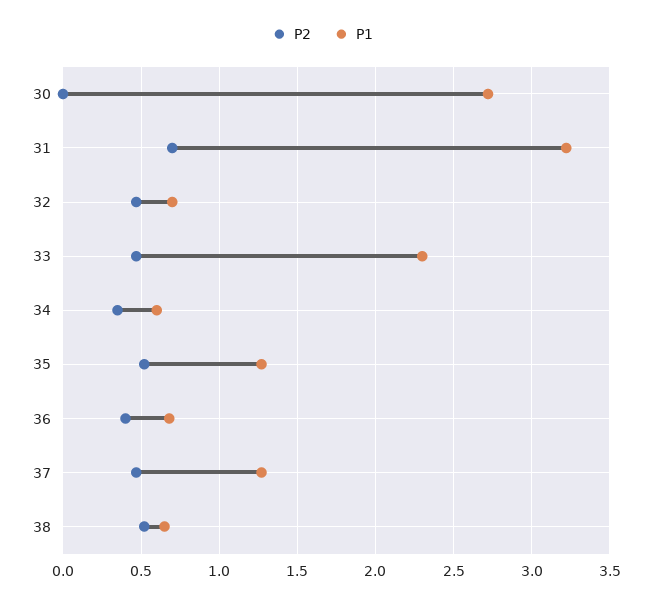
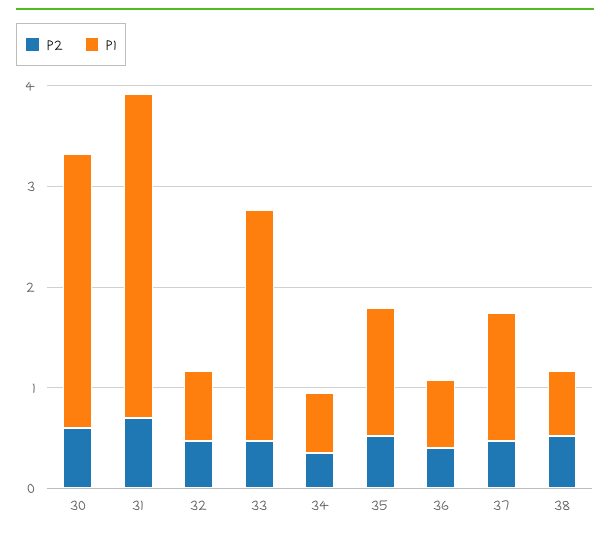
P2, 30: 0 -> 0.6

